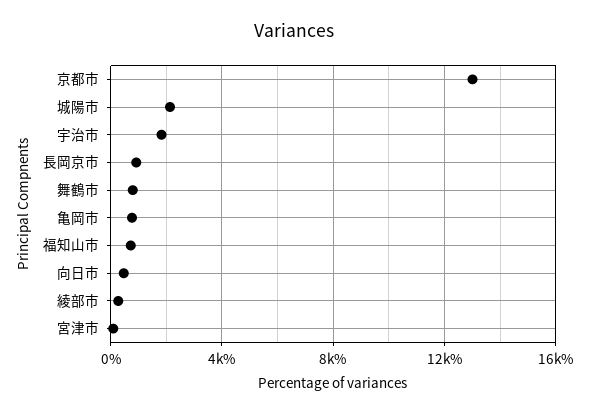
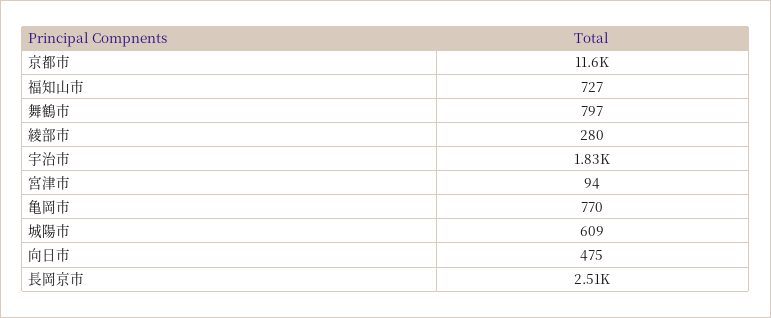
京都市: 13000 -> 11600
城陽市: 2000 -> 609
長岡京市: 1000 -> 2510

